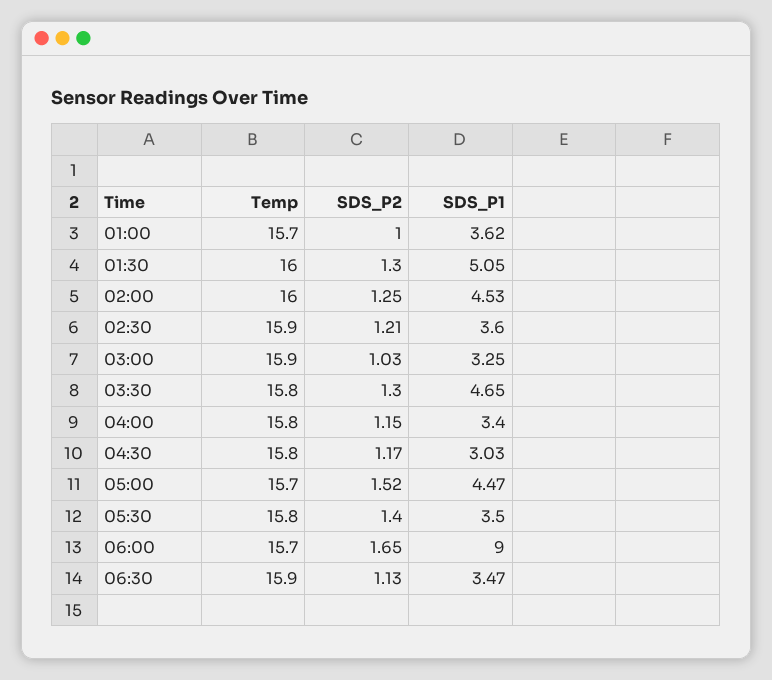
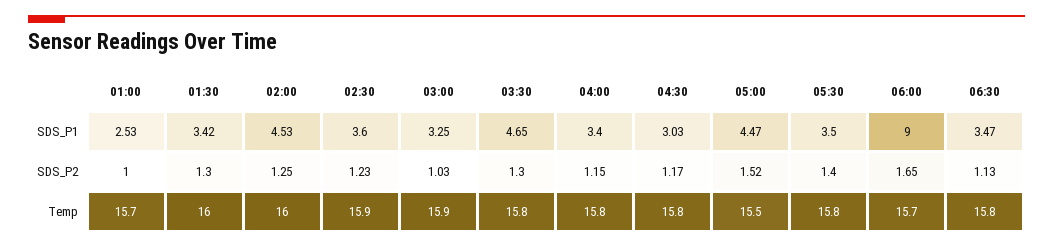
SDS_P1, 01:00: 3.62 -> 2.53
SDS_P1, 01:30: 5.05 -> 3.42
SDS_P2, 02:30: 1.21 -> 1.23
Temp, 05:00: 15.7 -> 15.5
Temp, 06:30: 15.9 -> 15.8

